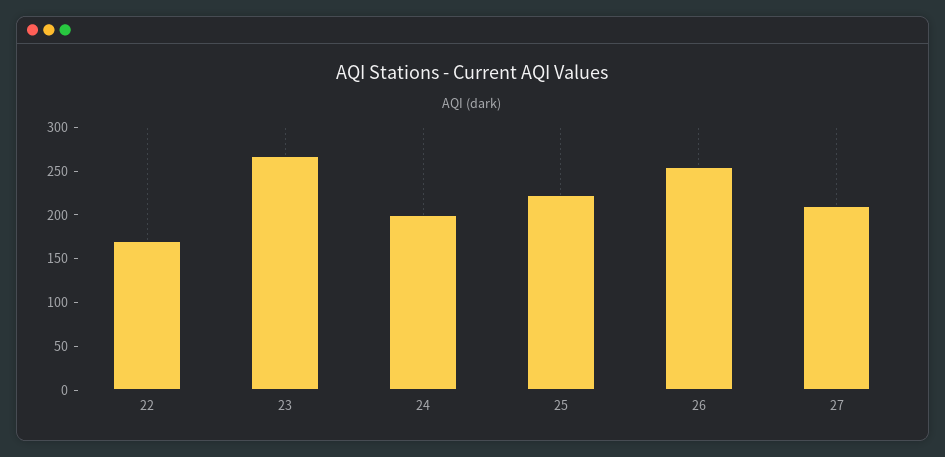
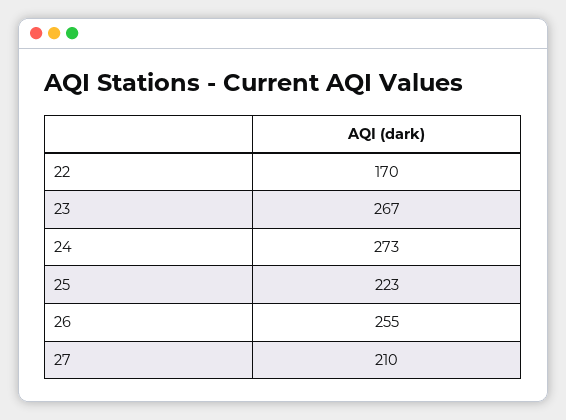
24: 200 -> 273

